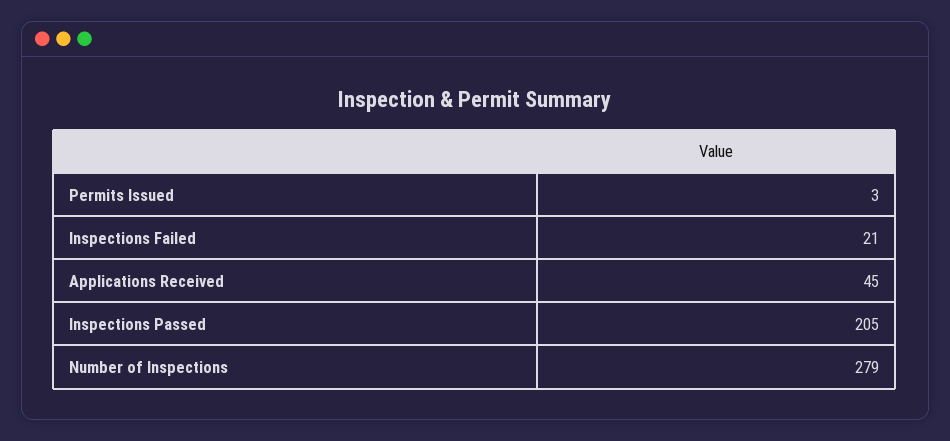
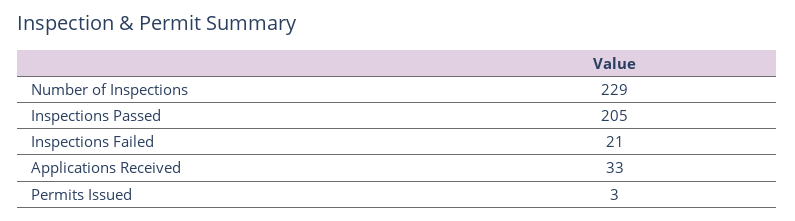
Applications Received: 45 -> 33
Number of Inspections: 279 -> 229

